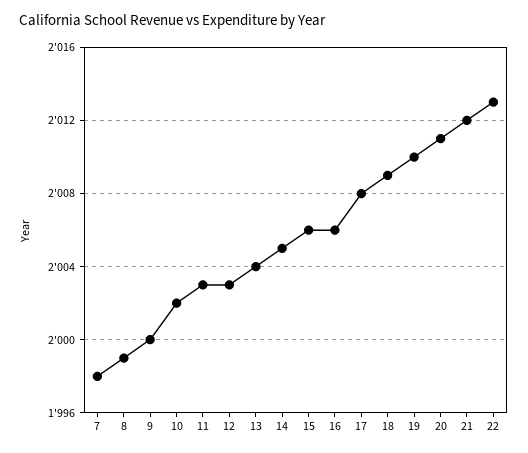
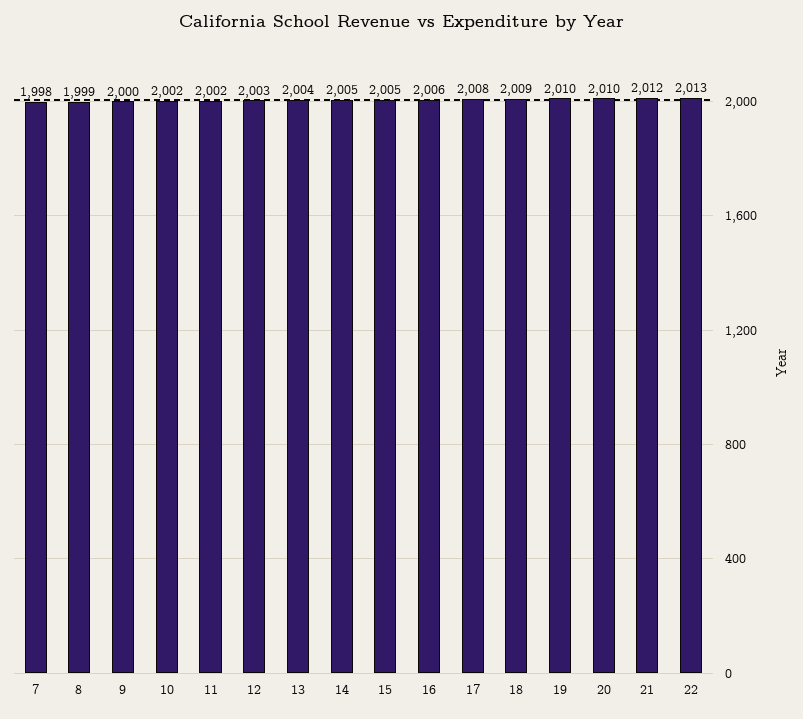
11: 2003 -> 2002
15: 2006 -> 2005
20: 2011 -> 2010

